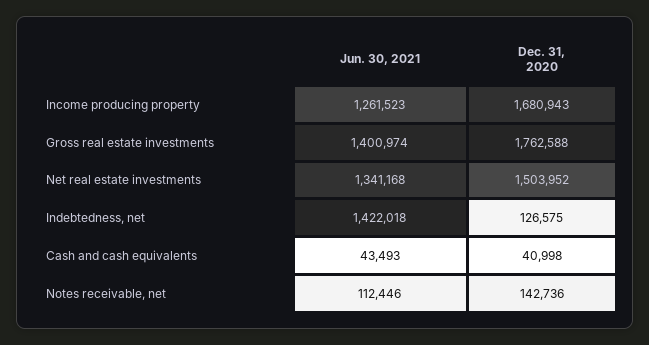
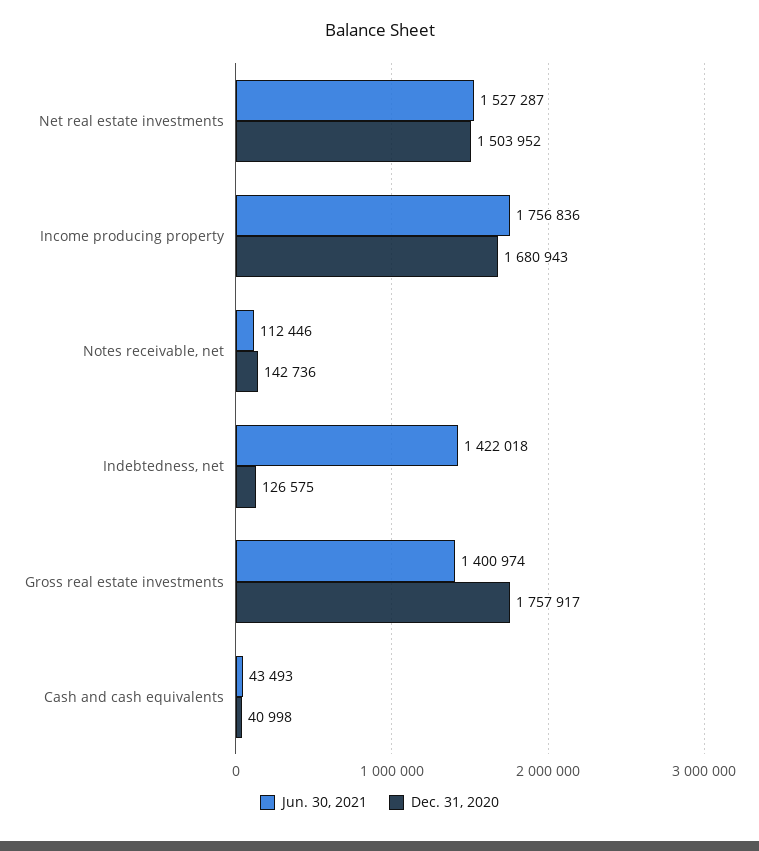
Jun. 30, 2021, Income producing property: 1261523 -> 1756836
Dec. 31, 2020, Gross real estate investments: 1762588 -> 1757917
Jun. 30, 2021, Net real estate investments: 1341168 -> 1527287

